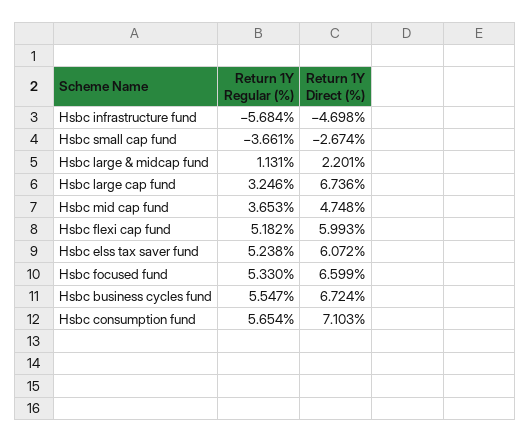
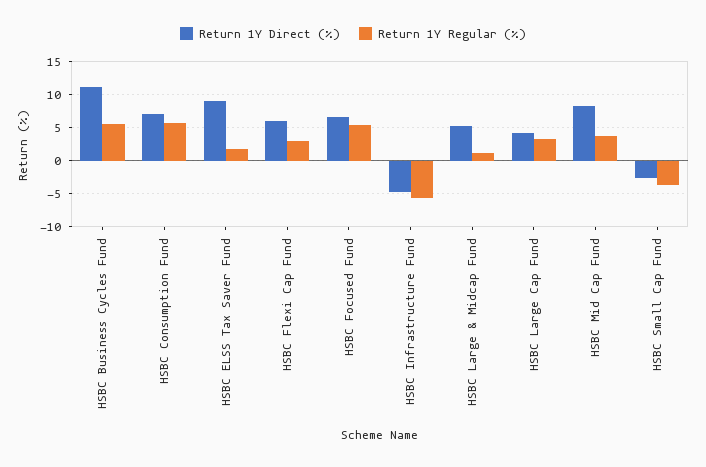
Return 1Y Direct (%), Hsbc large & midcap fund: 2.201 -> 5
Return 1Y Direct (%), Hsbc large cap fund: 6.736 -> 4
Return 1Y Direct (%), Hsbc mid cap fund: 4.748 -> 8
Return 1Y Regular (%), Hsbc flexi cap fund: 5.182 -> 3
Return 1Y Regular (%), Hsbc elss tax saver fund: 5.238 -> 2
Return 1Y Direct (%), Hsbc elss tax saver fund: 6.072 -> 9
Return 1Y Direct (%), Hsbc business cycles fund: 6.724 -> 11

